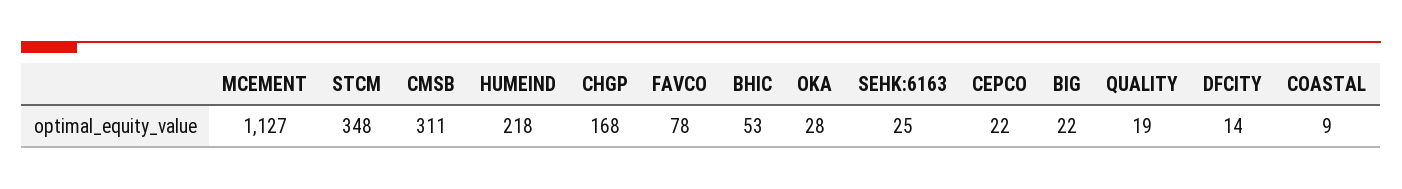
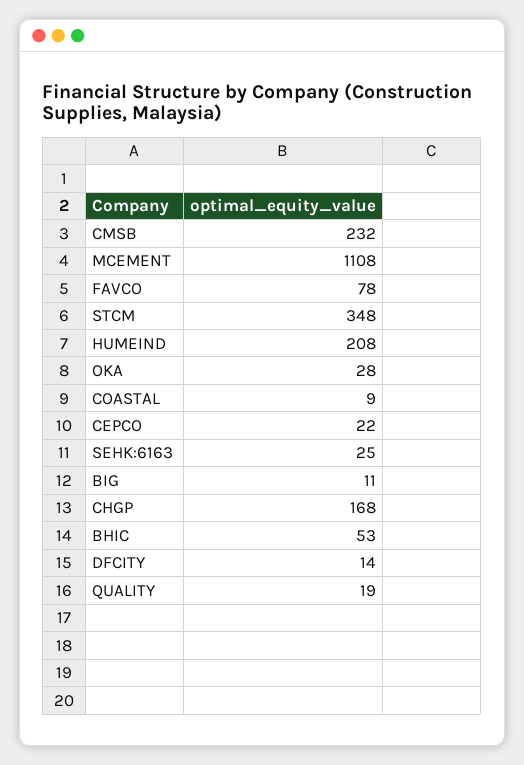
MCEMENT: 1127 -> 1108
CMSB: 311 -> 232
HUMEIND: 218 -> 208
BIG: 22 -> 11

